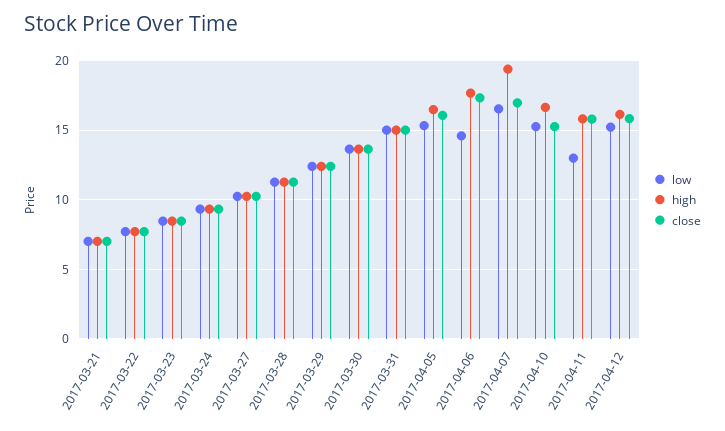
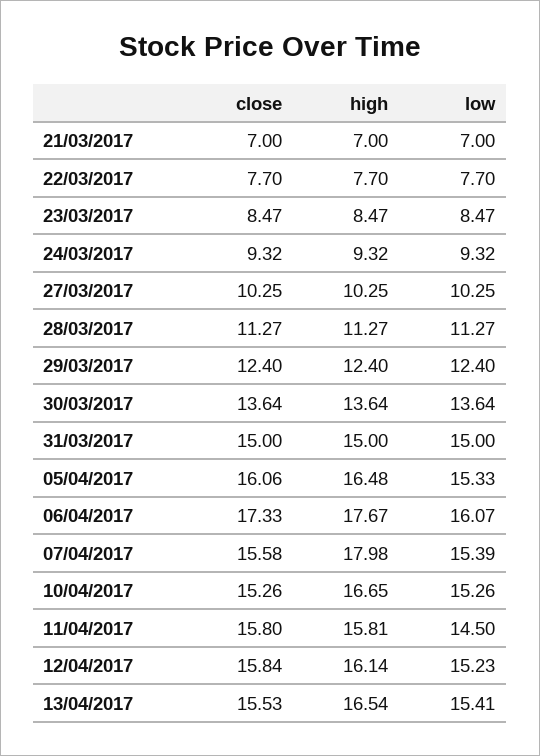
low, 2017-04-06: 14.5 -> 16.07
low, 2017-04-07: 16.5 -> 15.39
high, 2017-04-07: 19.5 -> 17.98
close, 2017-04-07: 17 -> 15.58
low, 2017-04-11: 13 -> 14.5
close, 13/04/2017: none -> 15.53
high, 13/04/2017: none -> 16.54
low, 13/04/2017: none -> 15.41

